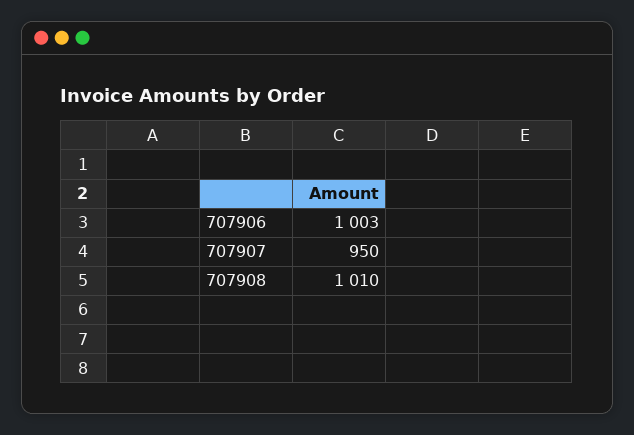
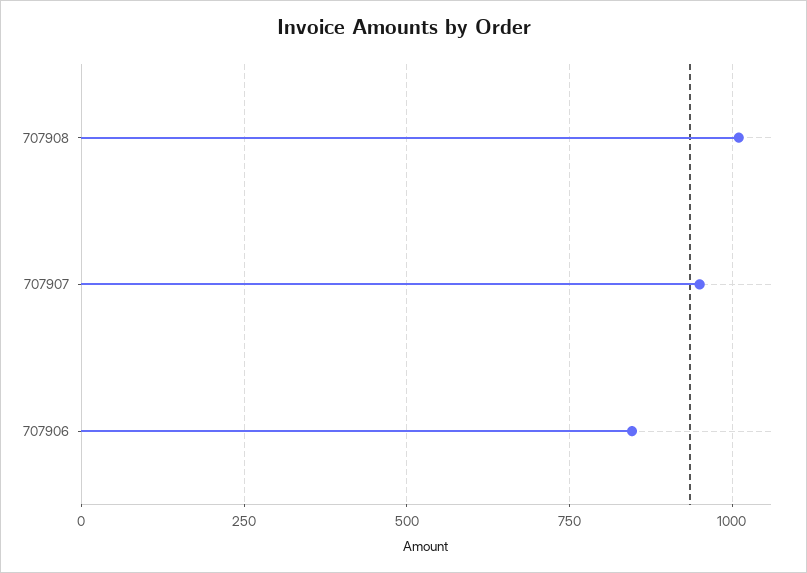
707906: 1003 -> 850

